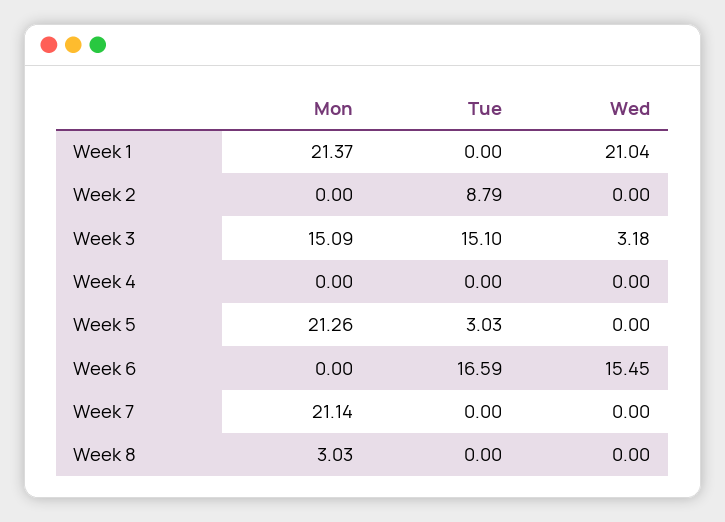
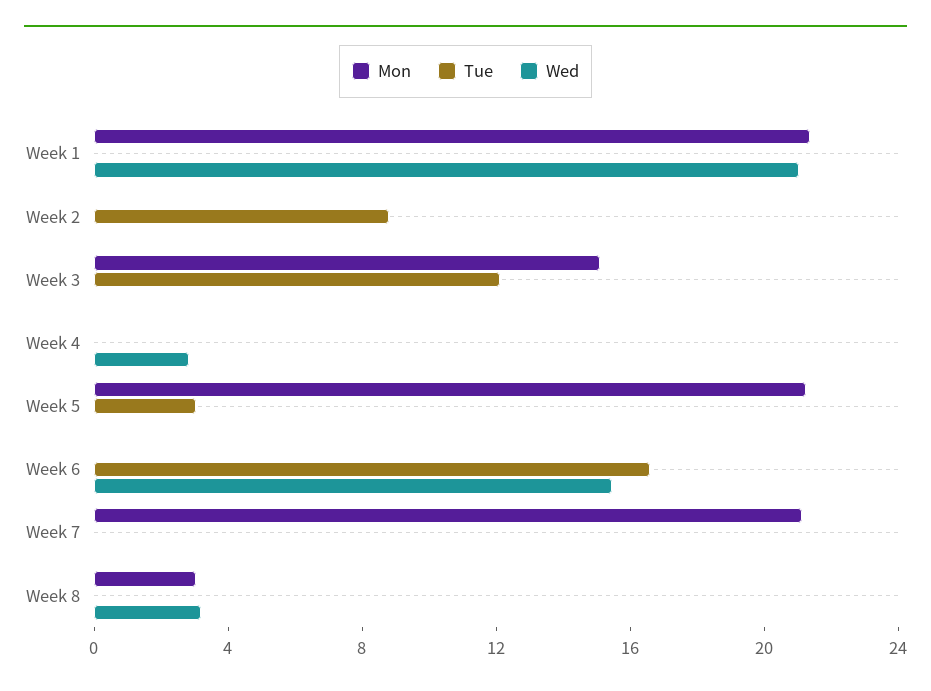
Tue, Week 3: 15.1 -> 12
Wed, Week 3: 3.18 -> 0
Wed, Week 4: 0 -> 3
Wed, Week 8: 0 -> 3

